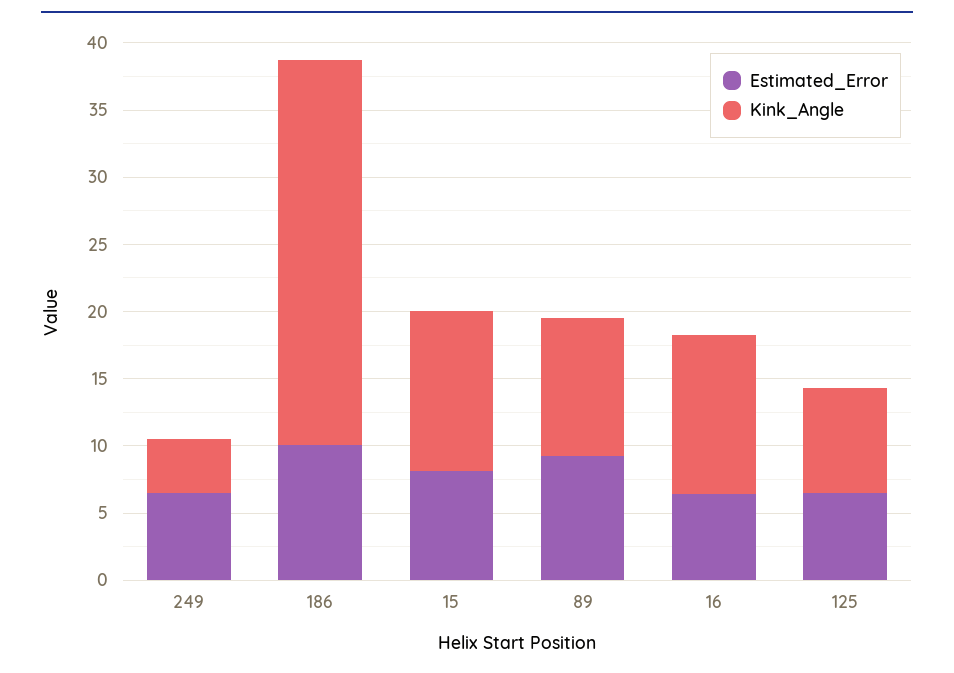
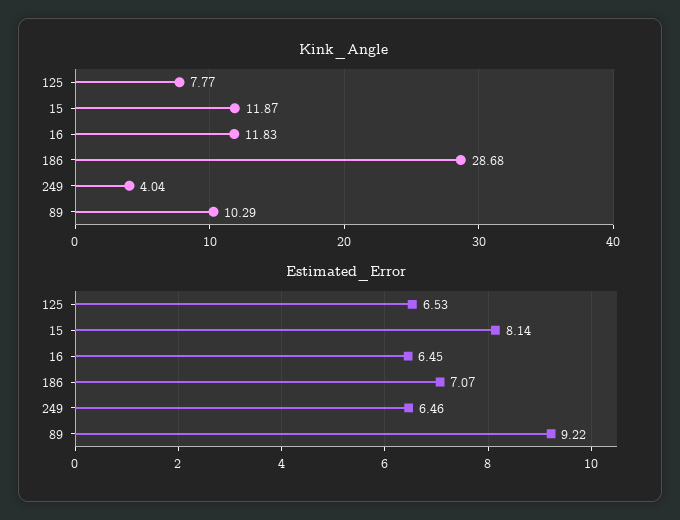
Estimated_Error, 186: 10 -> 7.07

